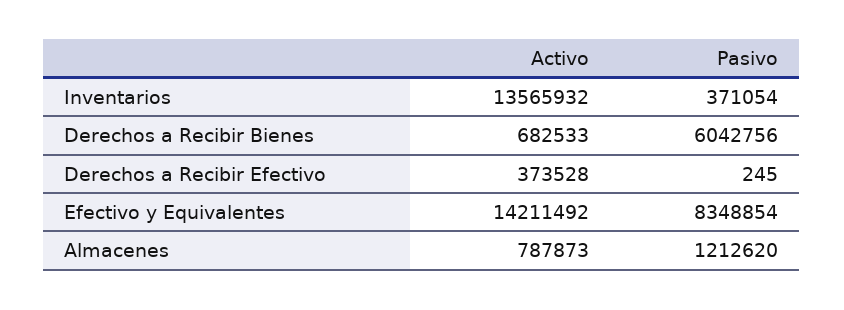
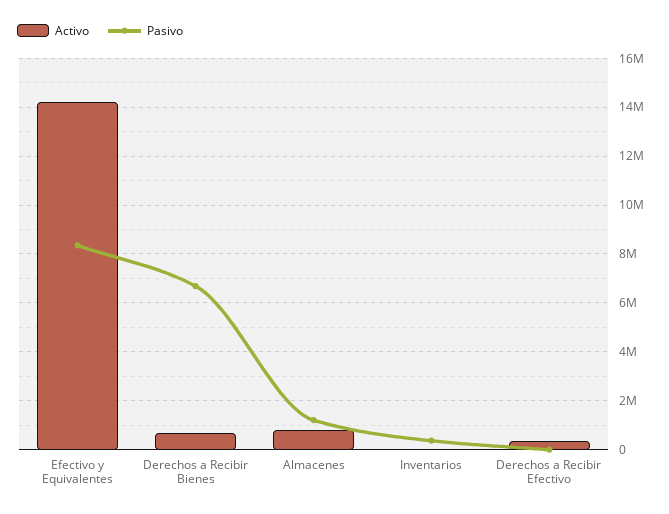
Activo, Inventarios: 13565932 -> 0
Pasivo, Derechos a Recibir Bienes: 6042756 -> 6750000

